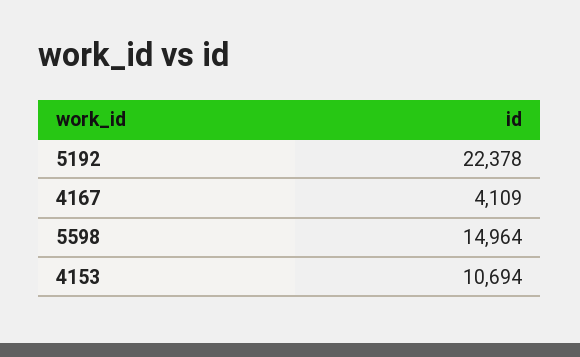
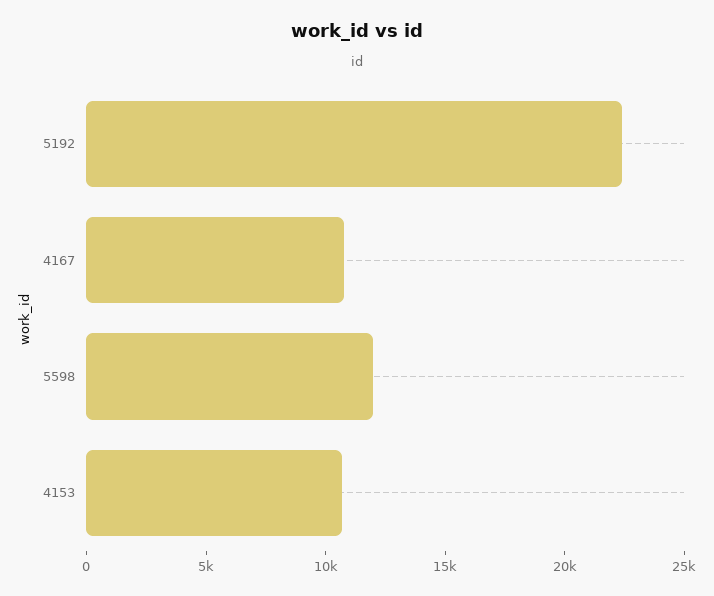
4167: 4109 -> 11000
5598: 14964 -> 12000

